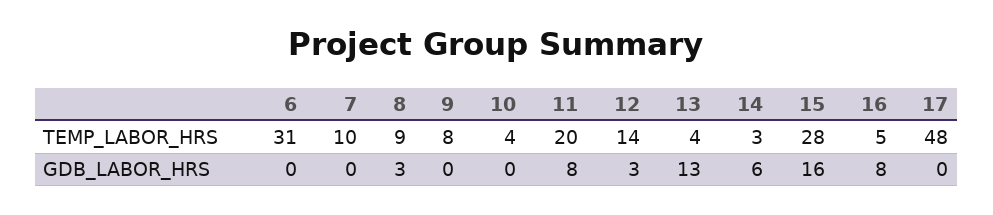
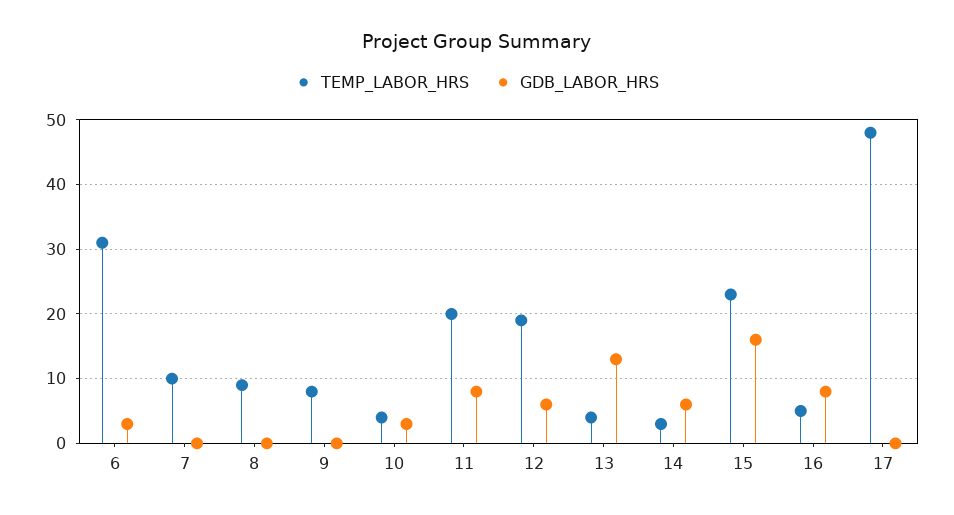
TEMP_LABOR_HRS, 12: 14 -> 19
TEMP_LABOR_HRS, 15: 28 -> 23
GDB_LABOR_HRS, 6: 0 -> 3
GDB_LABOR_HRS, 8: 3 -> 0
GDB_LABOR_HRS, 10: 0 -> 3
GDB_LABOR_HRS, 12: 3 -> 6

